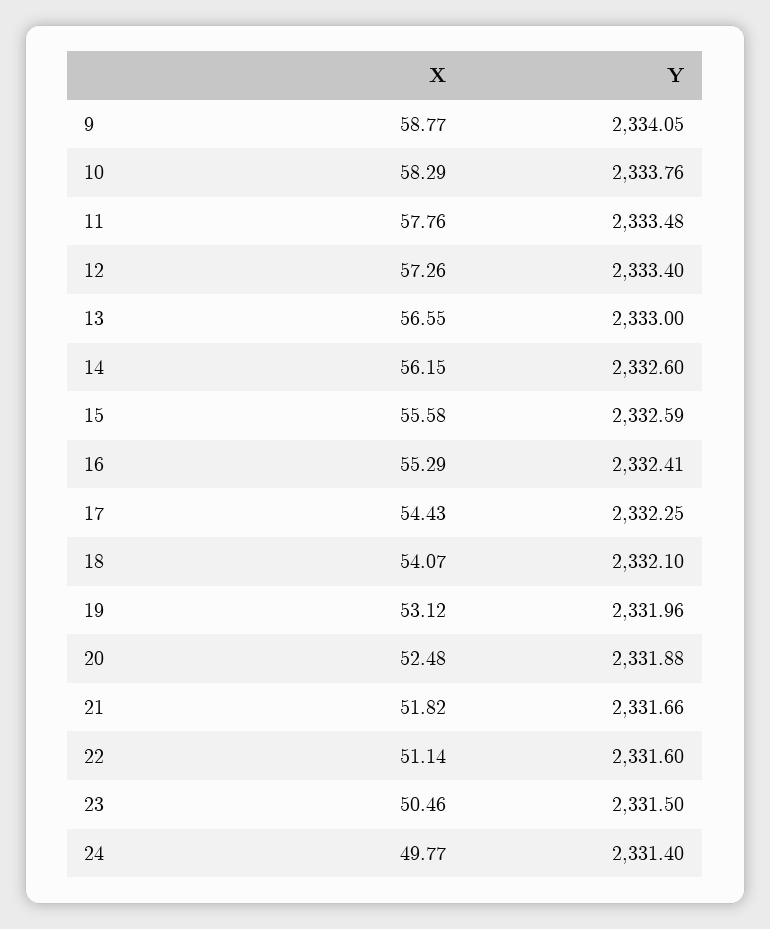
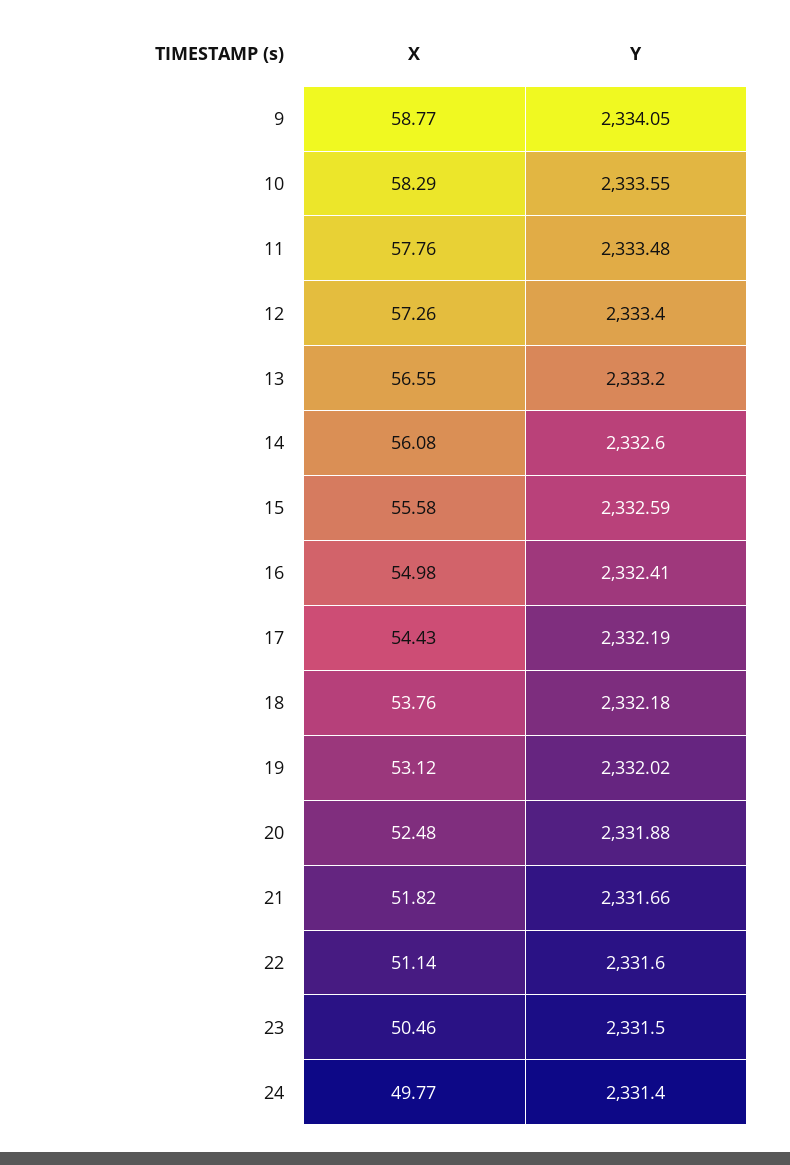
Y, 10: 2333.76 -> 2333.55
Y, 13: 2333 -> 2333.2
X, 14: 56.15 -> 56.08
X, 16: 55.29 -> 54.98
Y, 17: 2332.25 -> 2332.19
X, 18: 54.07 -> 53.76
Y, 18: 2332.1 -> 2332.18
Y, 19: 2331.96 -> 2332.02

